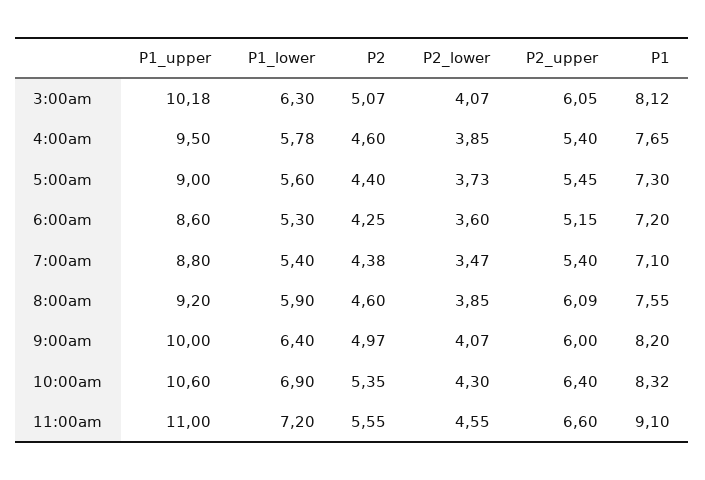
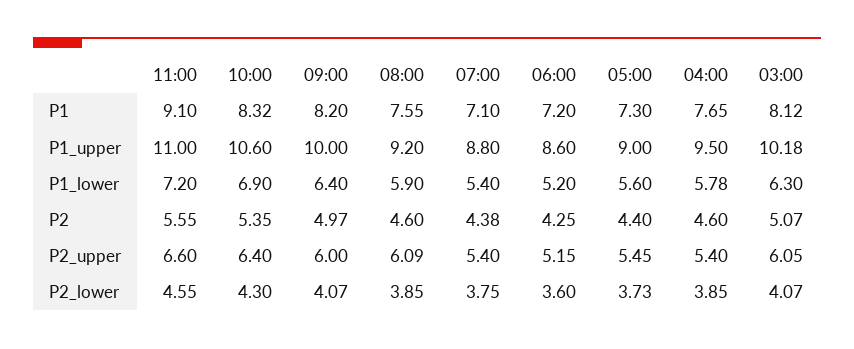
P1_lower, 6:00am: 5.3 -> 5.2
P2_lower, 7:00am: 3.47 -> 3.75

